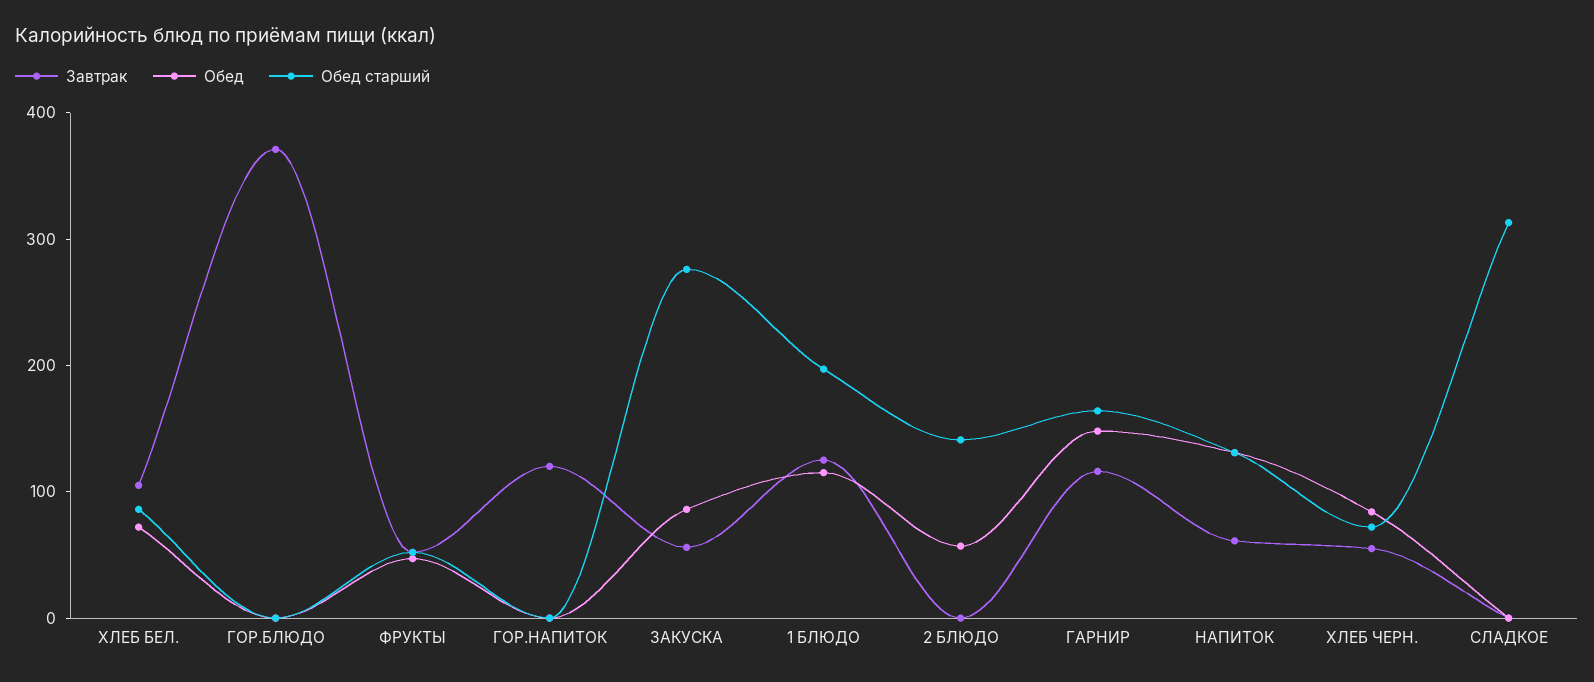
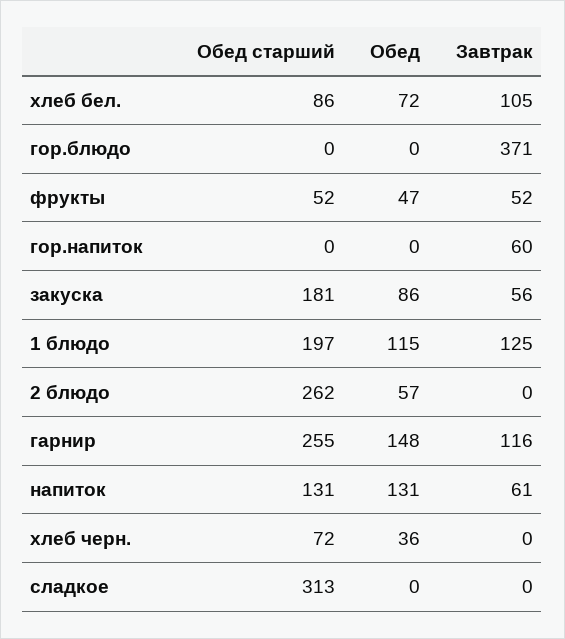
Завтрак, ГОР.НАПИТОК: 120 -> 60
Обед старший, ЗАКУСКА: 280 -> 181
Обед старший, 2 БЛЮДО: 140 -> 262
Обед старший, ГАРНИР: 160 -> 255
Завтрак, ХЛЕБ ЧЕРН.: 60 -> 0
Обед, ХЛЕБ ЧЕРН.: 80 -> 36

